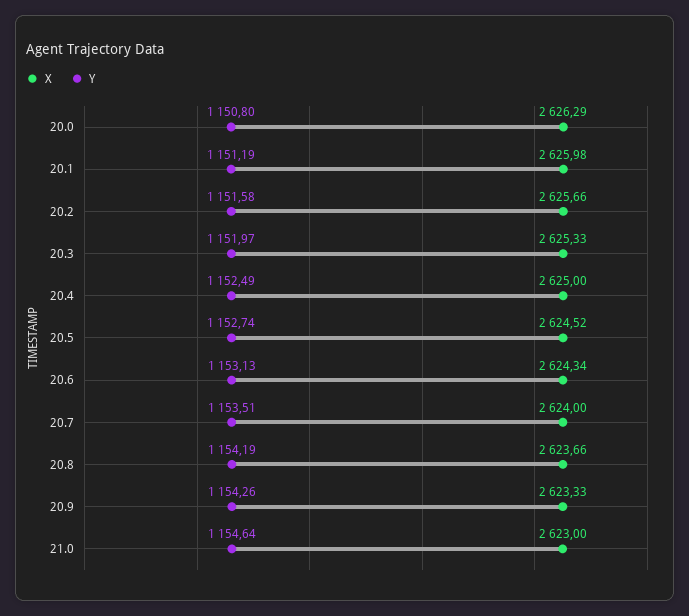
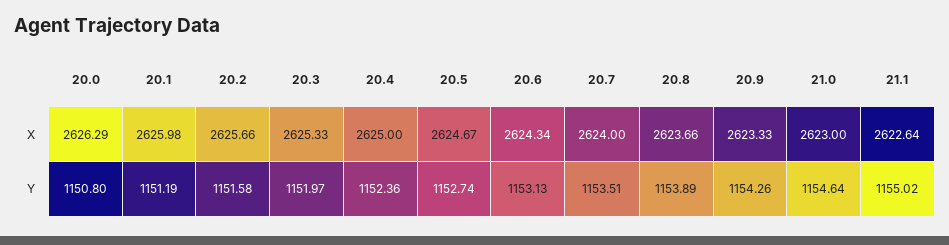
Y, 20.4: 1152.49 -> 1152.36
X, 20.5: 2624.52 -> 2624.67
Y, 20.8: 1154.19 -> 1153.89
X, 21.1: none -> 2622.64
Y, 21.1: none -> 1155.02

